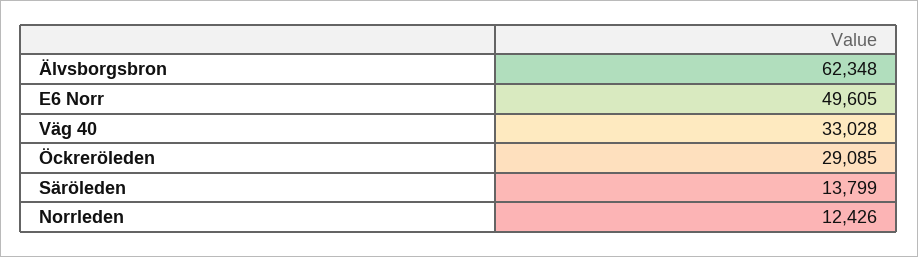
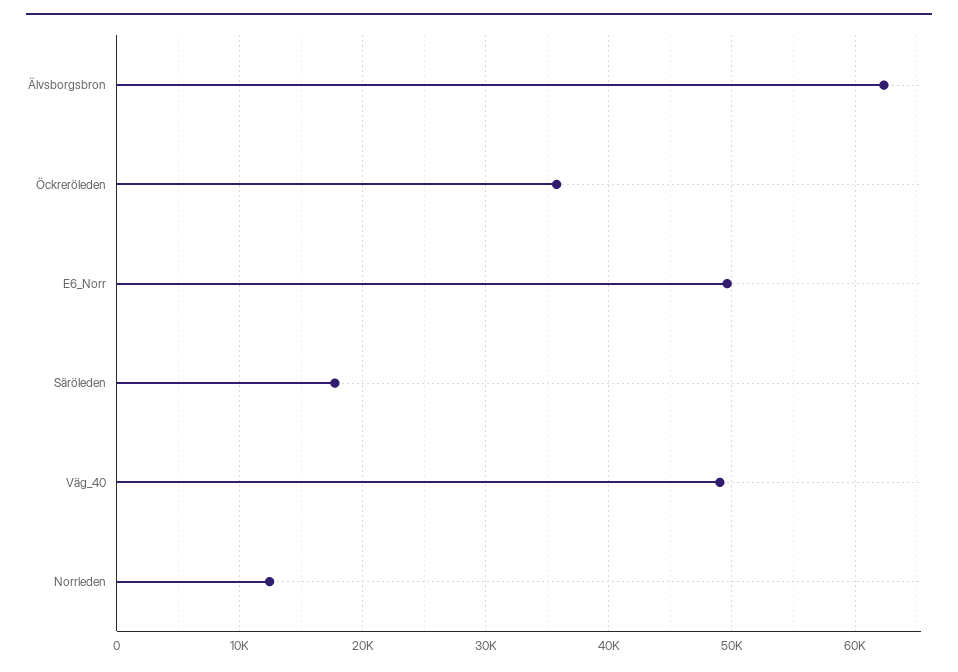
Väg 40: 33028 -> 49000
Öckreröleden: 29085 -> 36000
Säröleden: 13799 -> 18000

